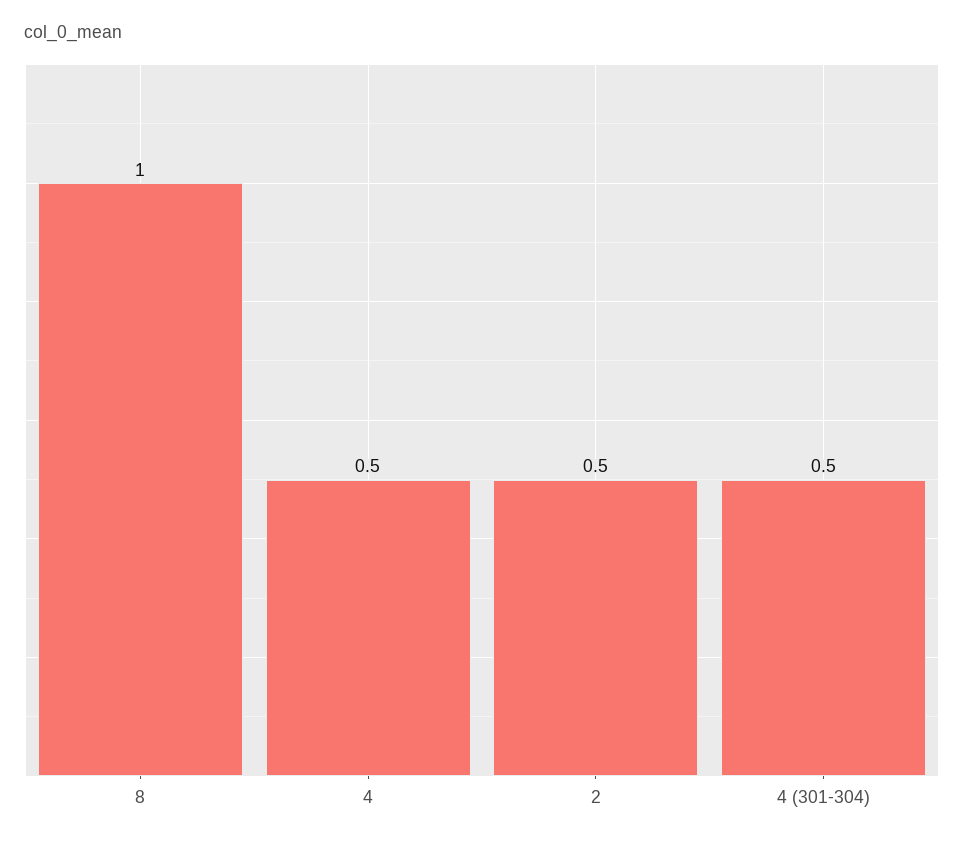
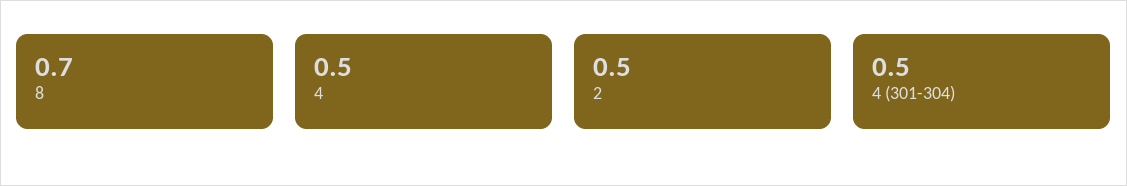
8: 1 -> 0.7

